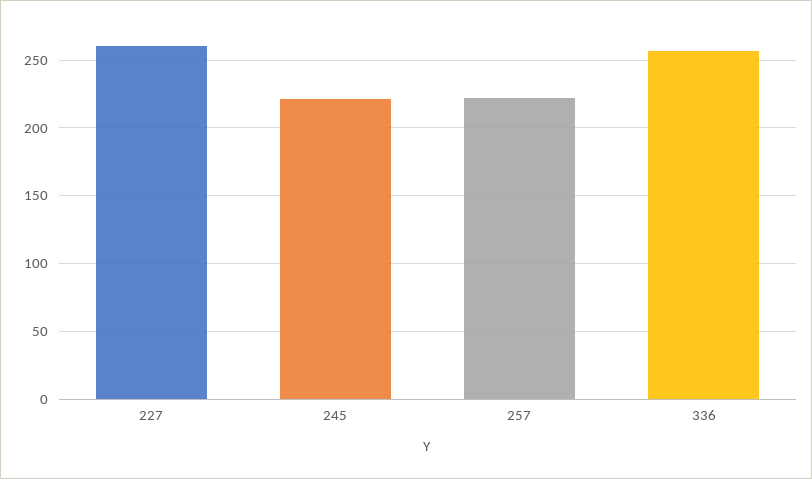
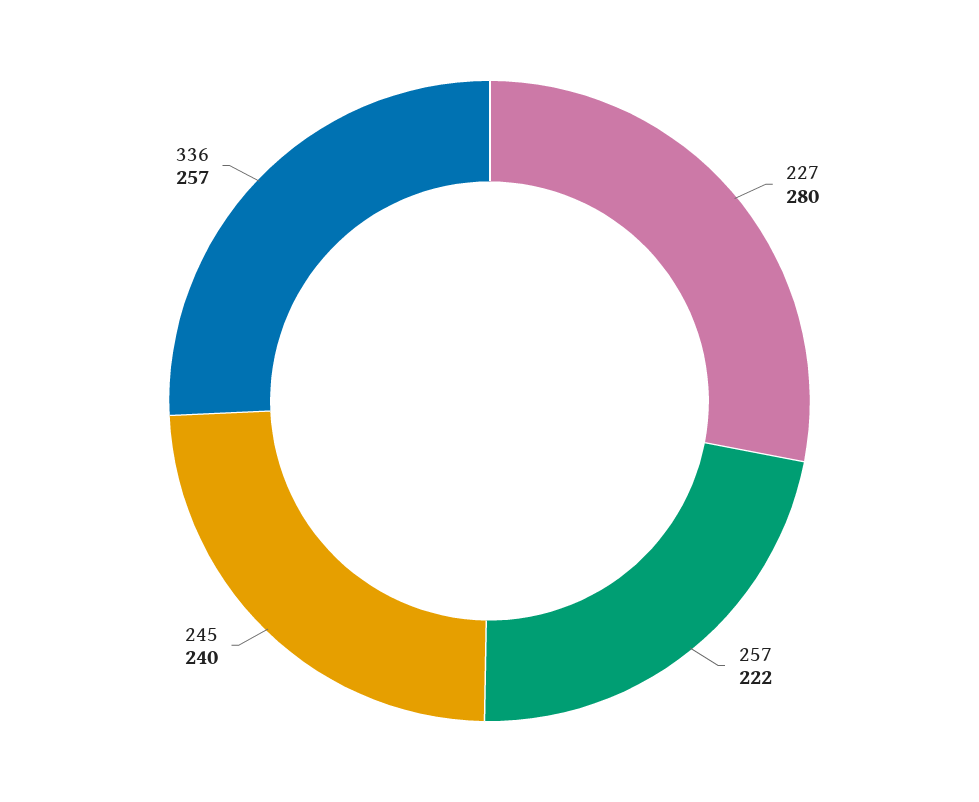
227: 260 -> 280
245: 220 -> 240

